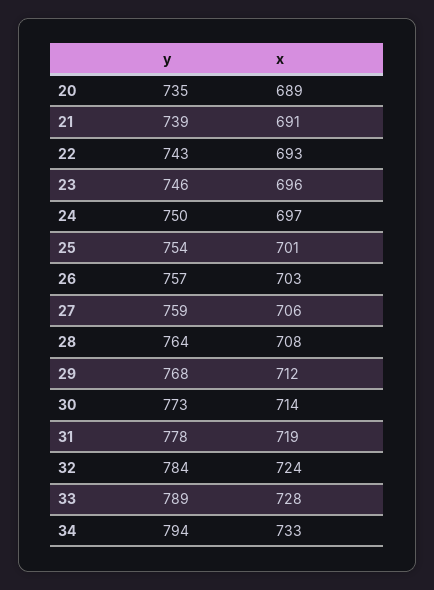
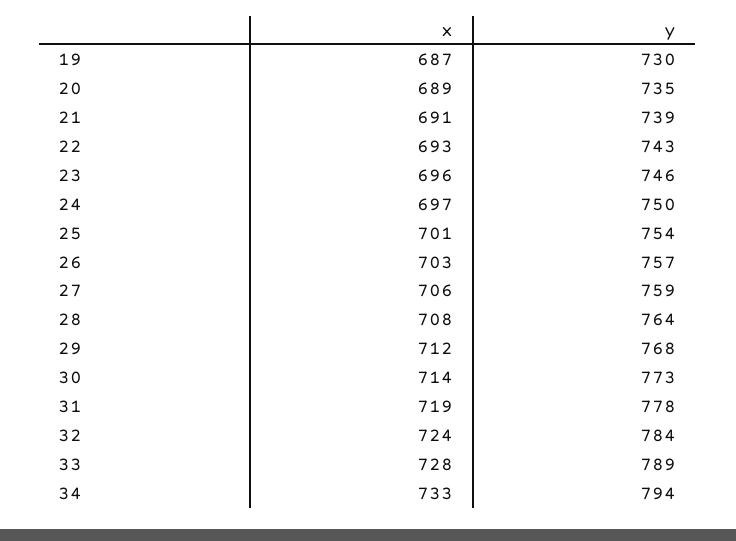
x, 19: none -> 687
y, 19: none -> 730

